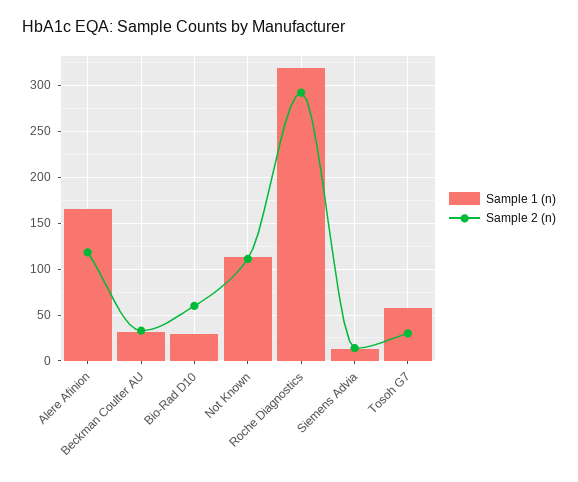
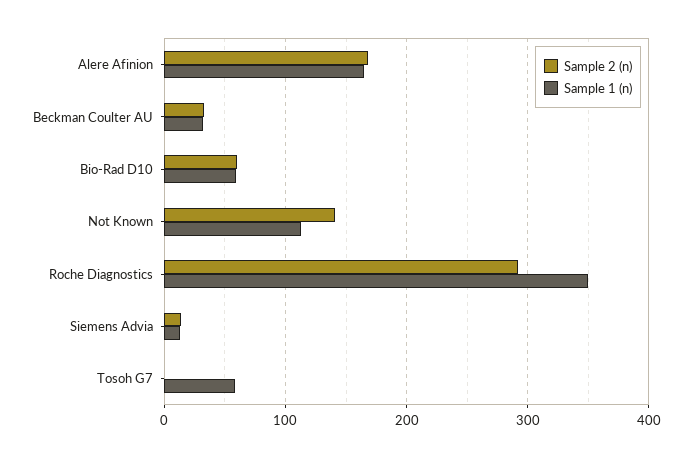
Sample 2 (n), Alere Afinion: 120 -> 170
Sample 1 (n), Bio-Rad D10: 30 -> 60
Sample 2 (n), Not Known: 110 -> 140
Sample 1 (n), Roche Diagnostics: 320 -> 350
Sample 2 (n), Tosoh G7: 30 -> 0

